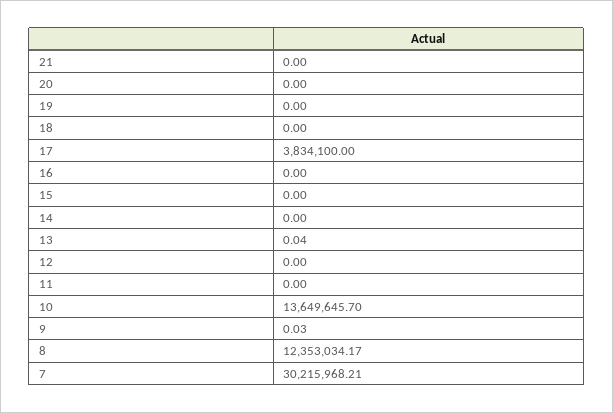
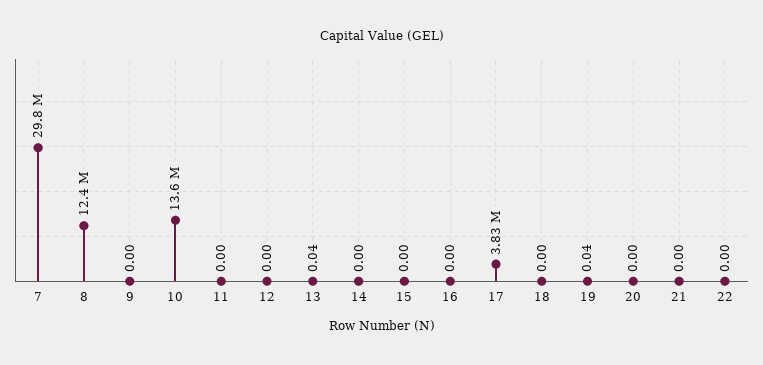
19: 0 -> 0.04
9: 0.03 -> 0
7: 30215968.21 -> 29800000
22: none -> 0

